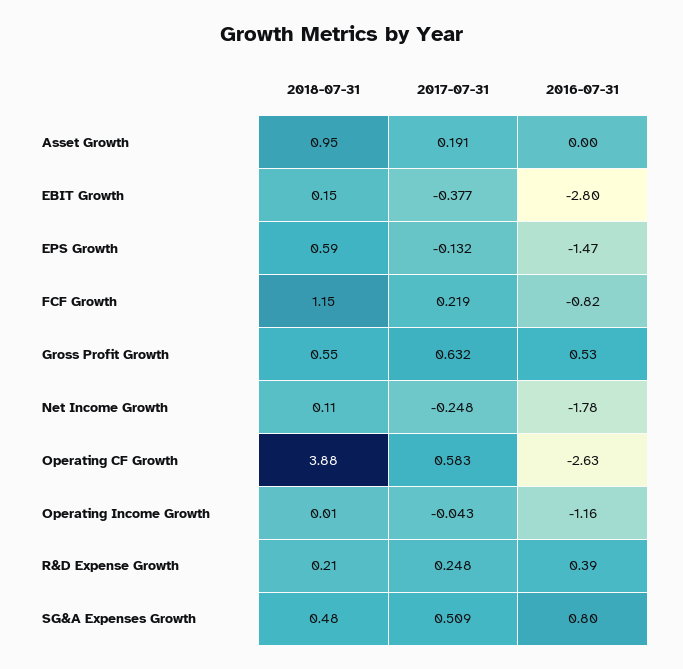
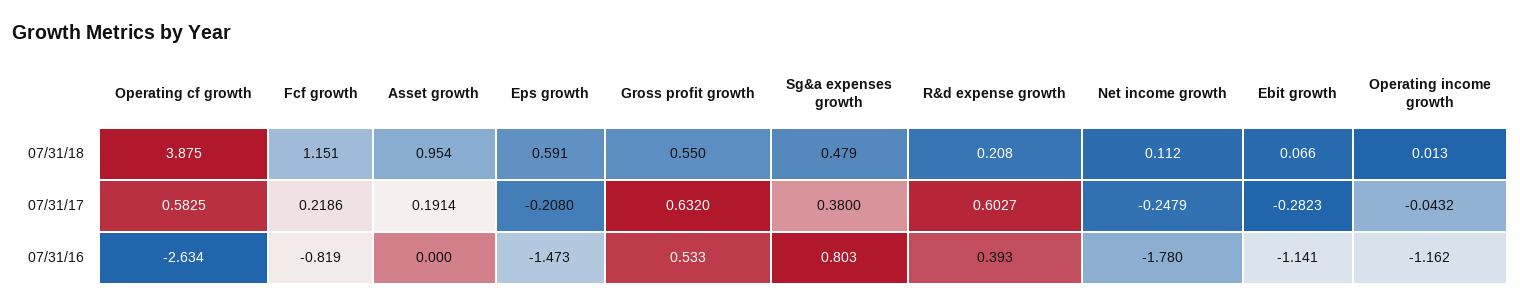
2018-07-31, EBIT Growth: 0.15 -> 0.066
2017-07-31, EBIT Growth: -0.377 -> -0.2823
2016-07-31, EBIT Growth: -2.8 -> -1.141
2017-07-31, EPS Growth: -0.132 -> -0.208
2017-07-31, R&D Expense Growth: 0.248 -> 0.6027
2017-07-31, SG&A Expenses Growth: 0.509 -> 0.38

